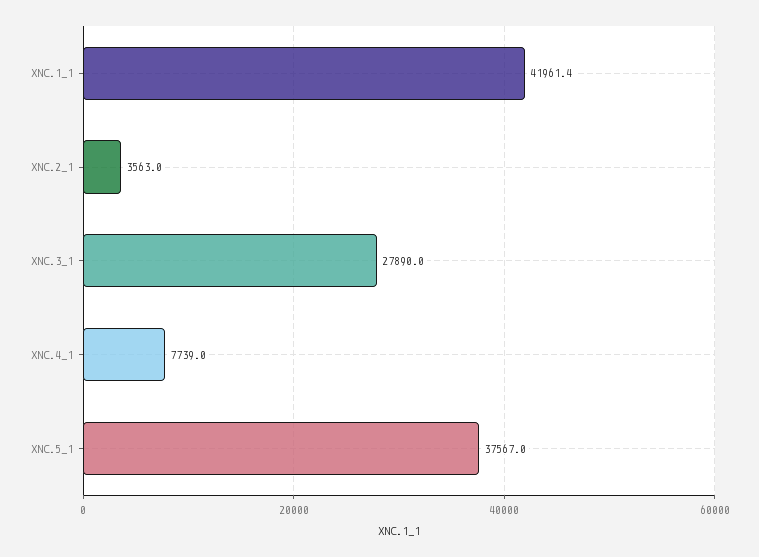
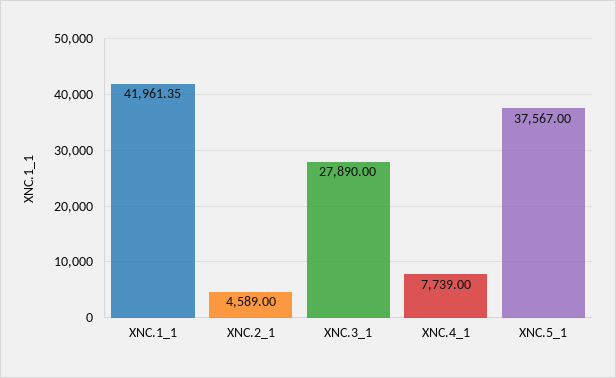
XNC.2_1: 3563 -> 4589

